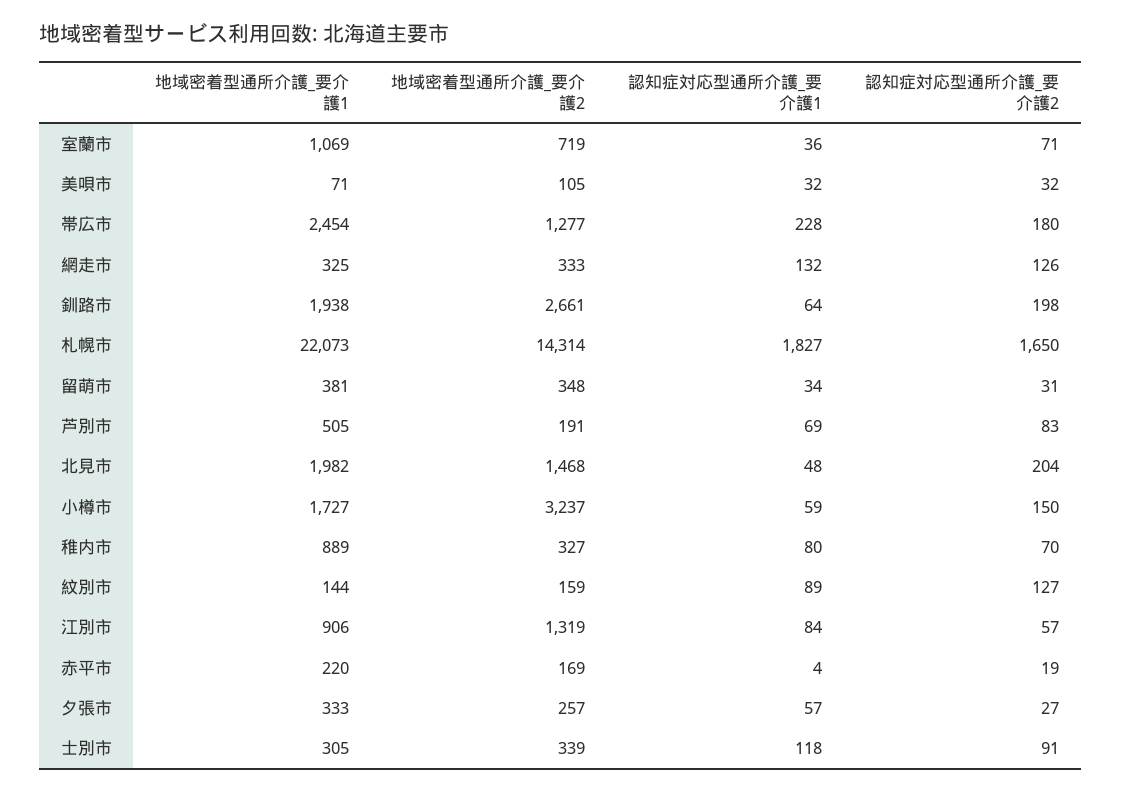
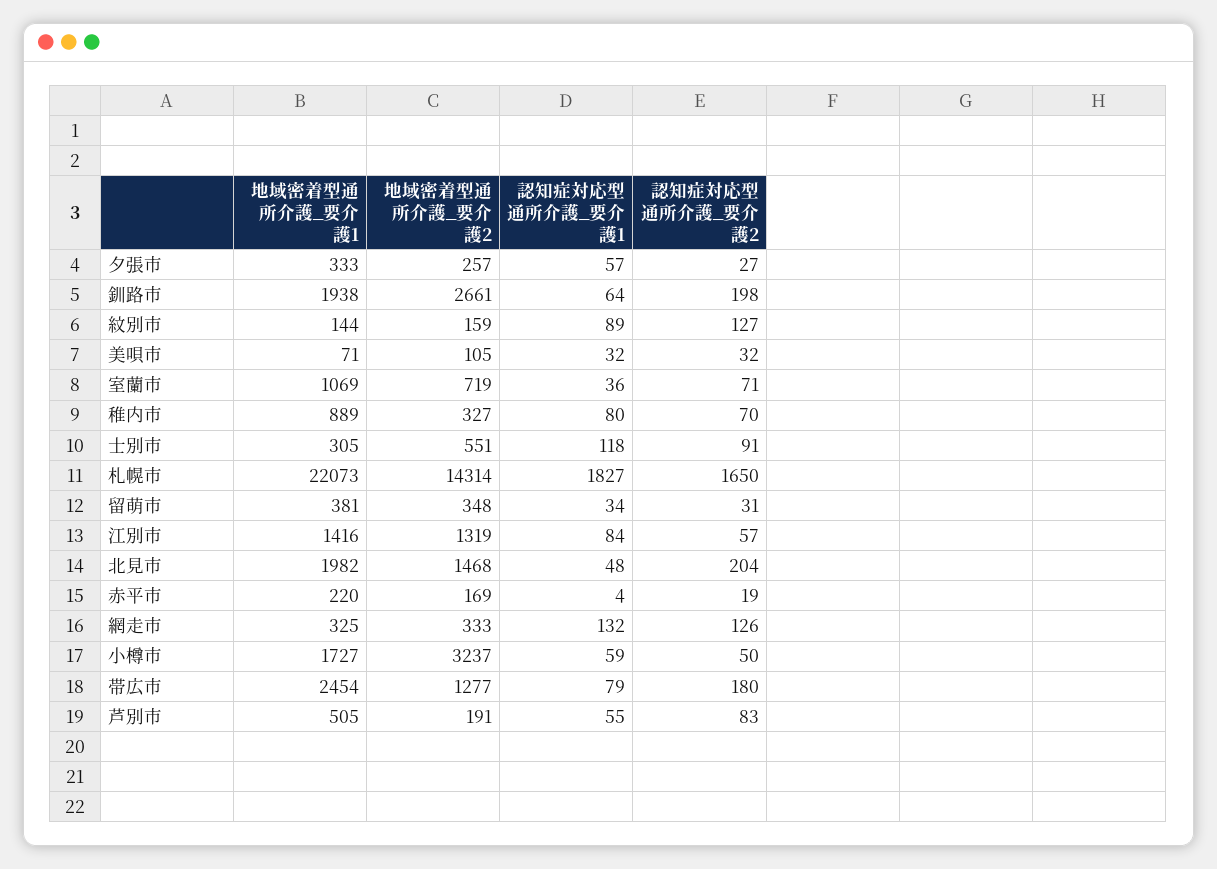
認知症対応型通所介護_要介護1, 帯広市: 228 -> 79
認知症対応型通所介護_要介護1, 芦別市: 69 -> 55
認知症対応型通所介護_要介護2, 小樽市: 150 -> 50
地域密着型通所介護_要介護1, 江別市: 906 -> 1416
地域密着型通所介護_要介護2, 士別市: 339 -> 551

